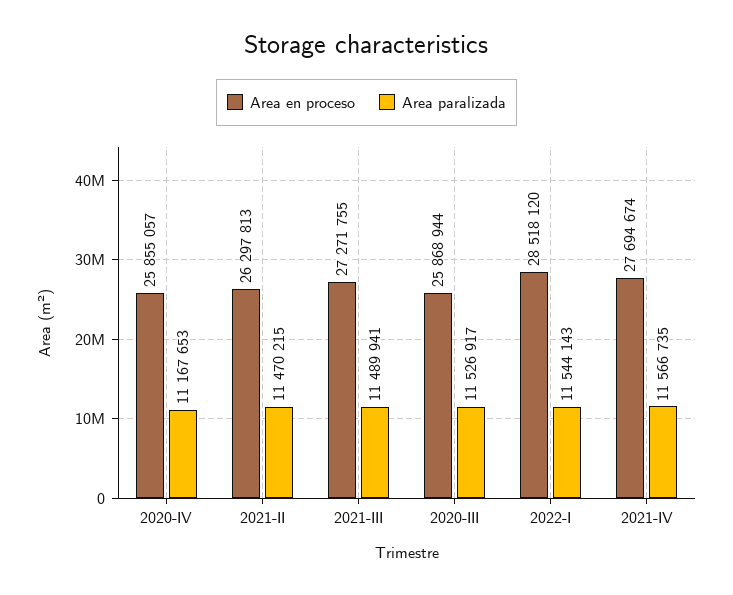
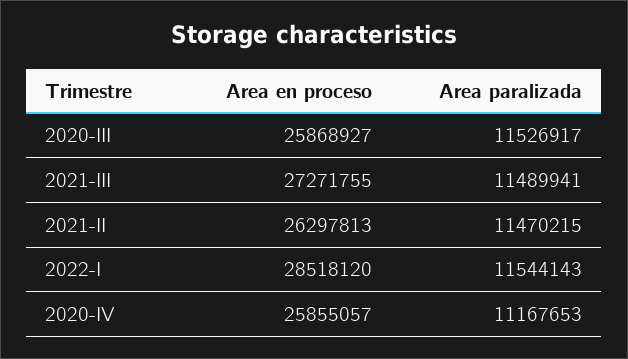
Area en proceso, 2020-III: 25868944 -> 25868927
Area en proceso, 2021-IV: 27694674 -> none
Area paralizada, 2021-IV: 11566735 -> none

